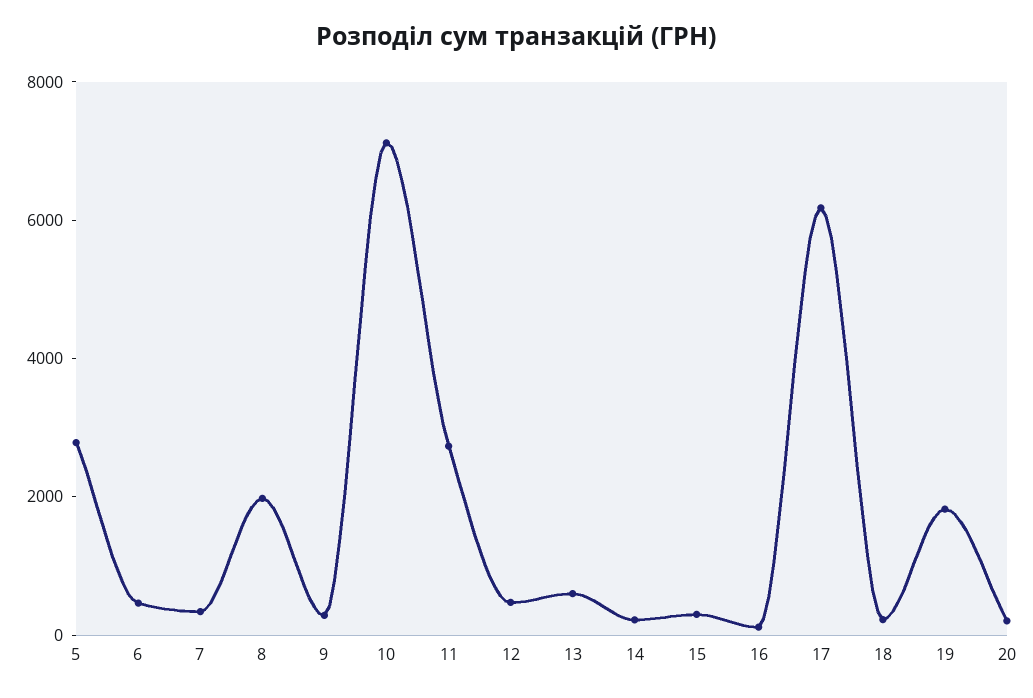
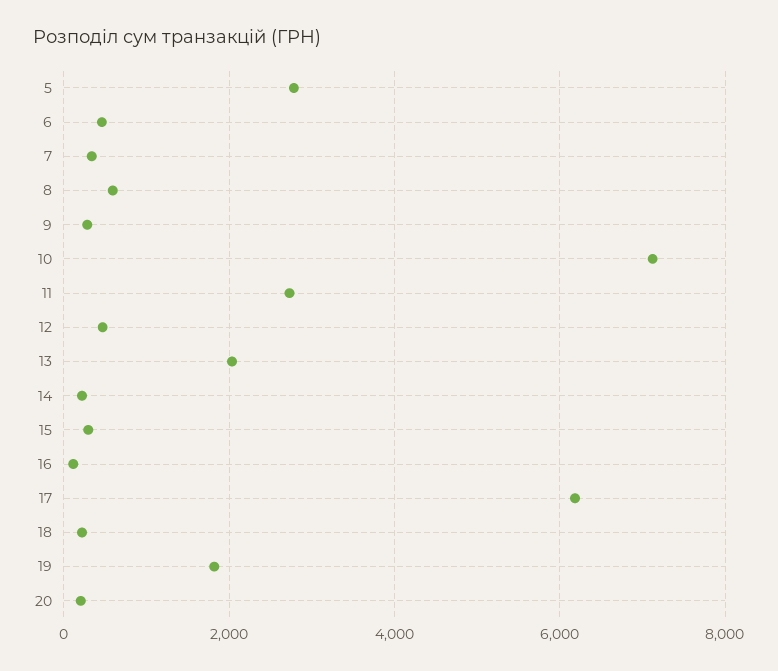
8: 2000 -> 600
13: 500 -> 2000

